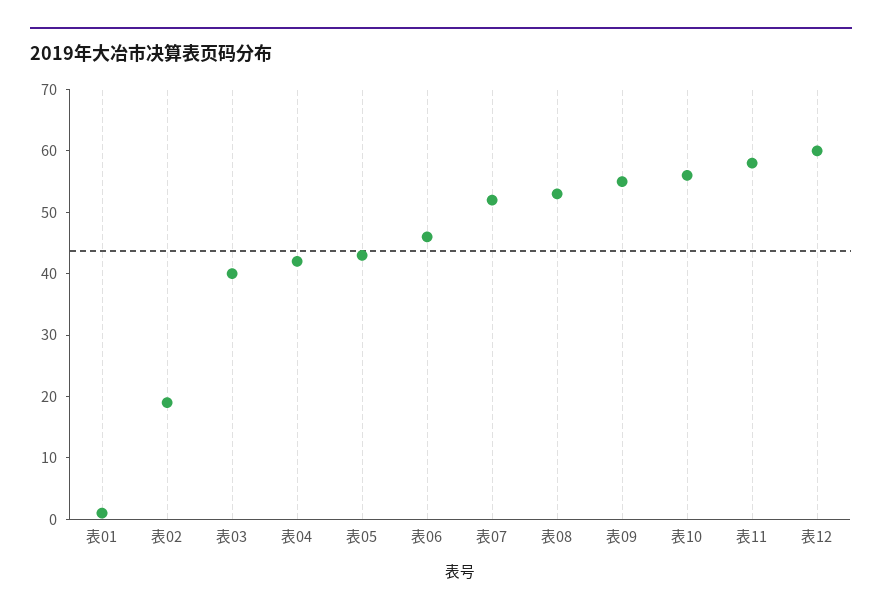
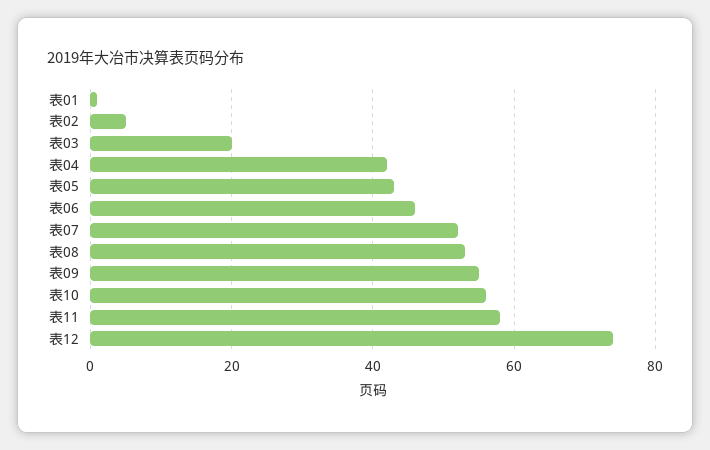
表02: 20 -> 5
表03: 40 -> 20
表12: 60 -> 75

